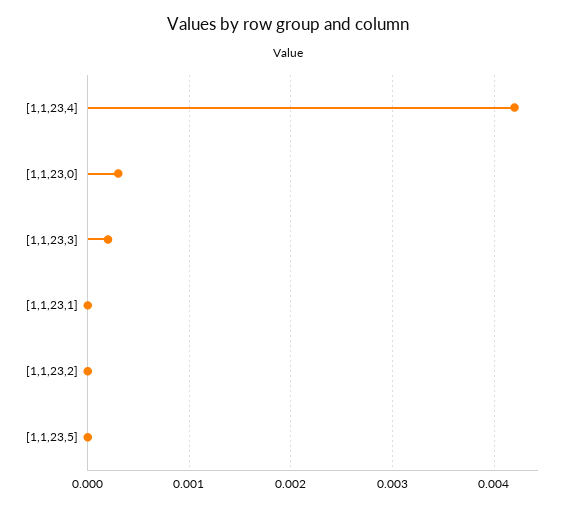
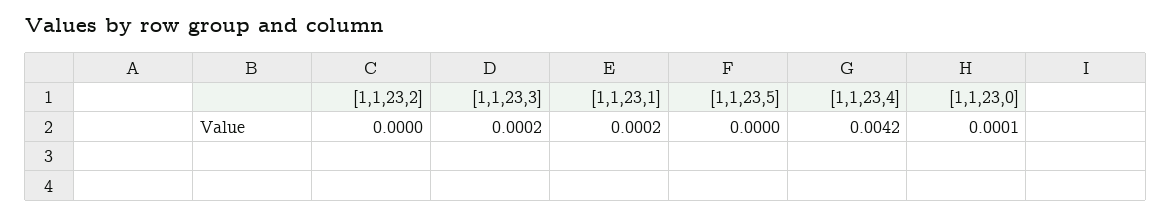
[1,1,23,0]: 0.0003 -> 0.0001
[1,1,23,1]: 0 -> 0.0002

